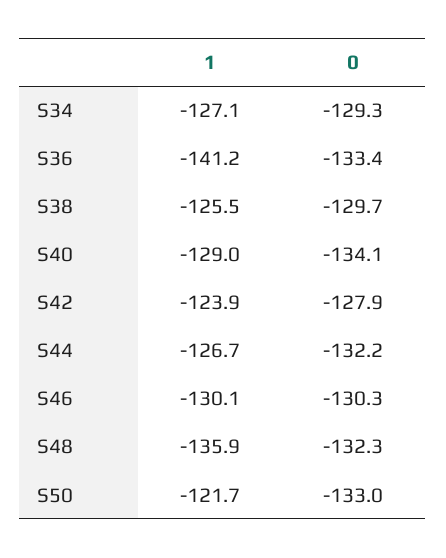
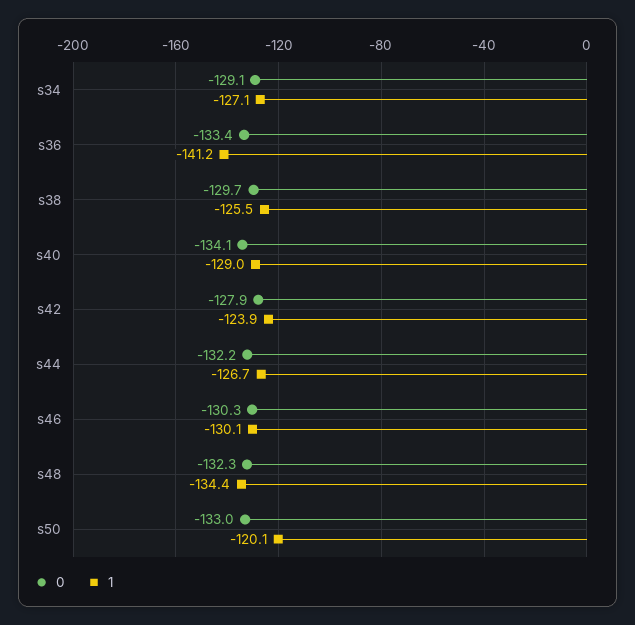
0, S34: -129.3 -> -129.1
1, S48: -135.9 -> -134.4
1, S50: -121.7 -> -120.1

